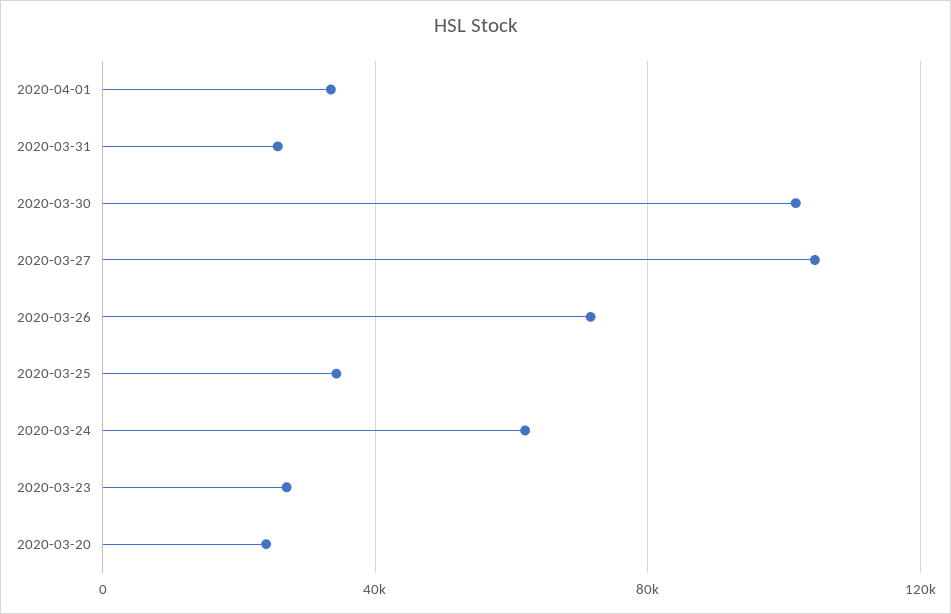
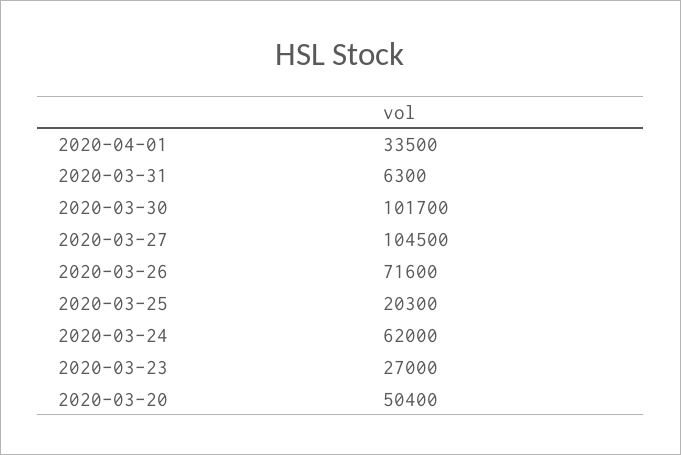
2020-03-31: 25000 -> 6300
2020-03-25: 35000 -> 20300
2020-03-20: 25000 -> 50400

